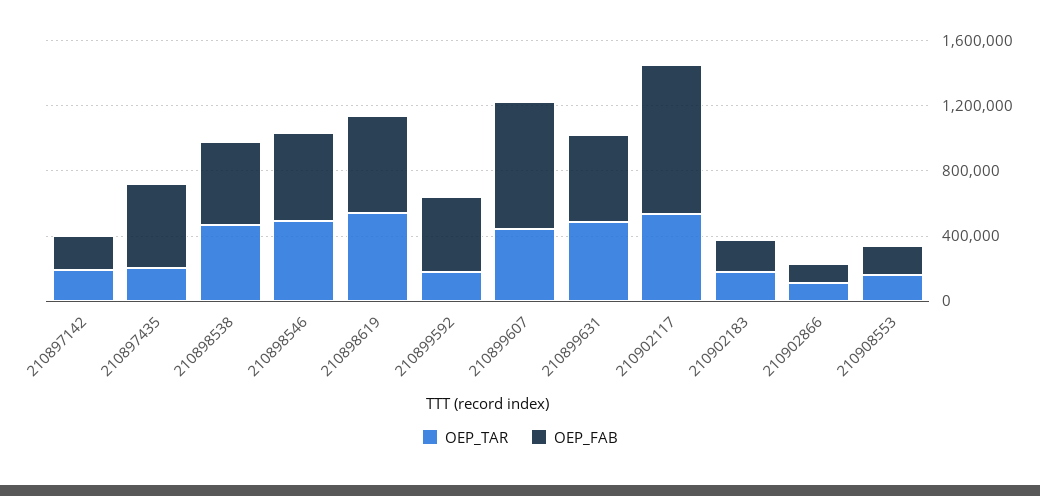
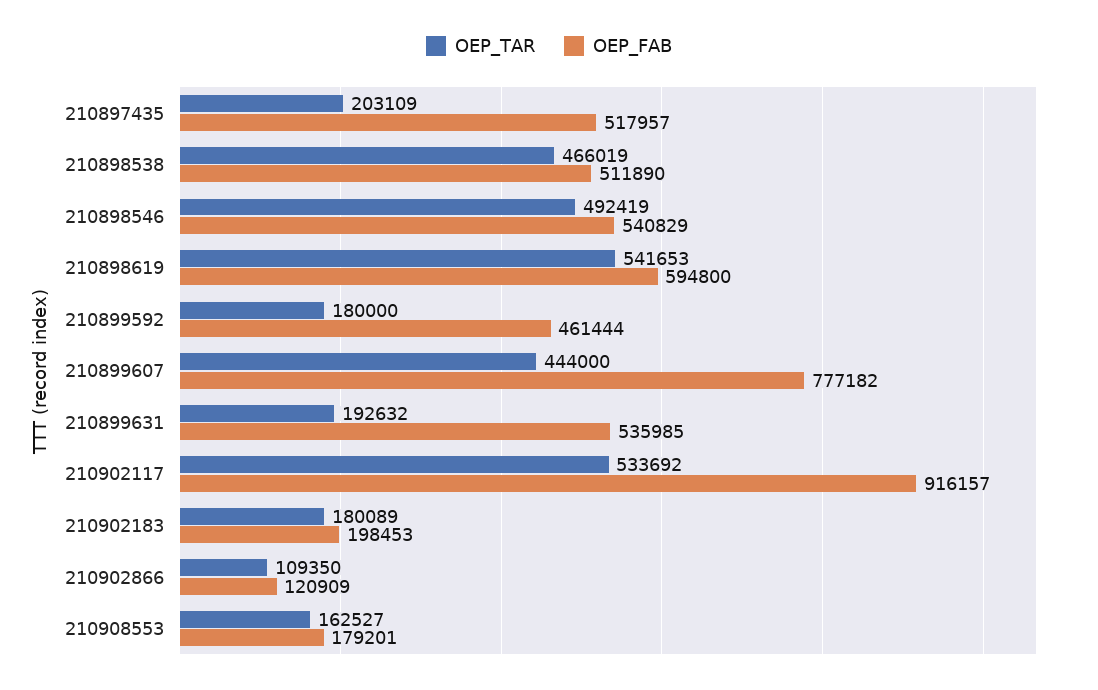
OEP_TAR, 210897142: 200000 -> none
OEP_FAB, 210897142: 200000 -> none
OEP_TAR, 210899631: 500000 -> 192632

